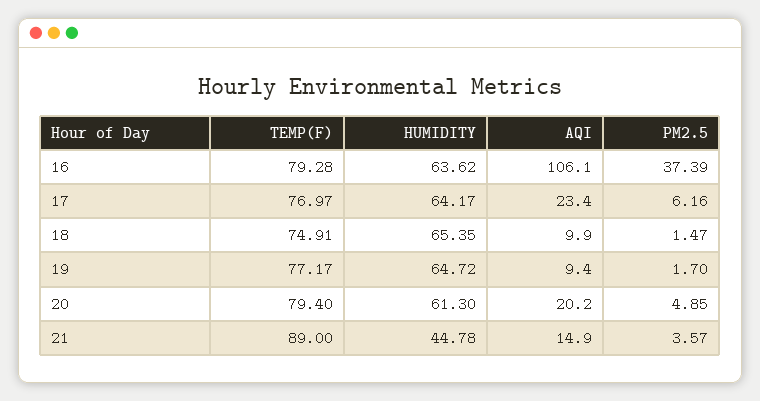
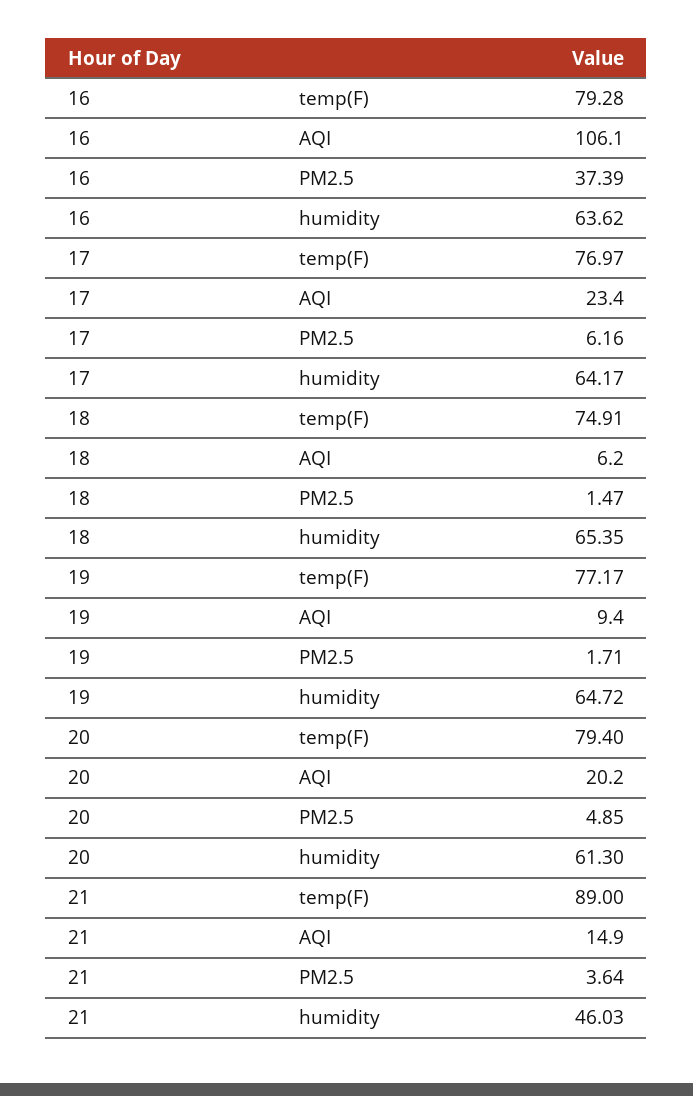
AQI, 18: 9.9 -> 6.2
PM2.5, 19: 1.7 -> 1.71
HUMIDITY, 21: 44.78 -> 46.03
PM2.5, 21: 3.57 -> 3.64

